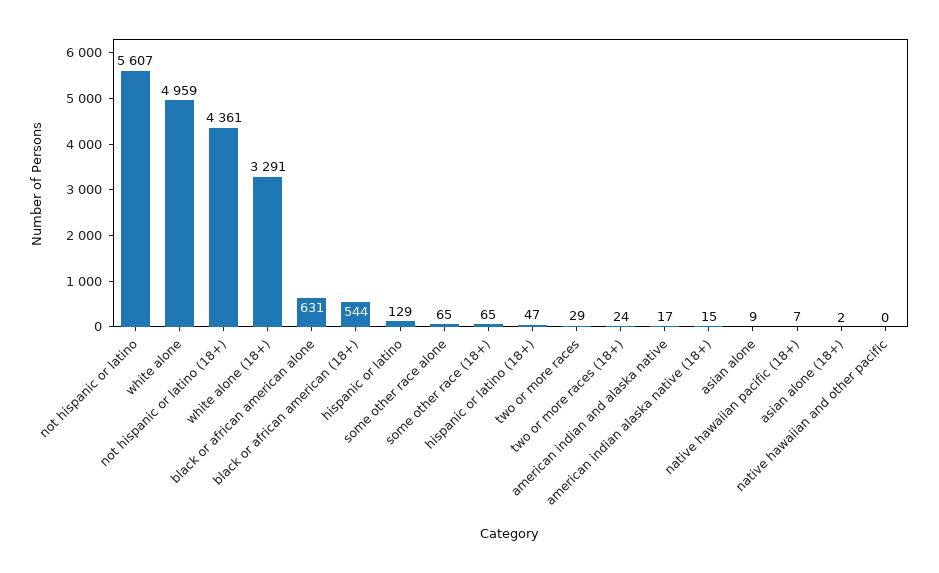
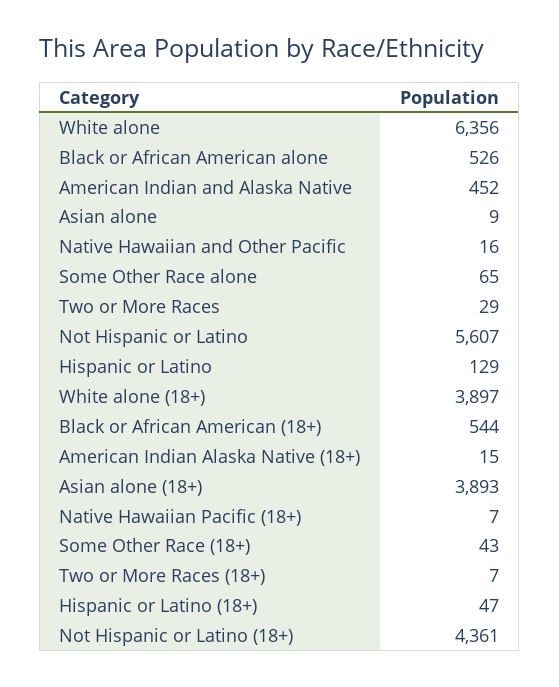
white alone: 4959 -> 6356
white alone (18+): 3291 -> 3897
black or african american alone: 631 -> 526
some other race (18+): 65 -> 43
two or more races (18+): 24 -> 7
american indian and alaska native: 17 -> 452
asian alone (18+): 2 -> 3893
native hawaiian and other pacific: 0 -> 16

